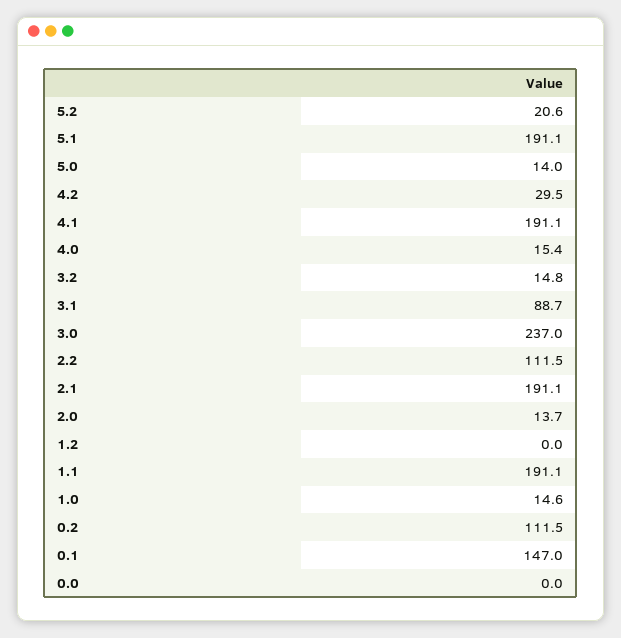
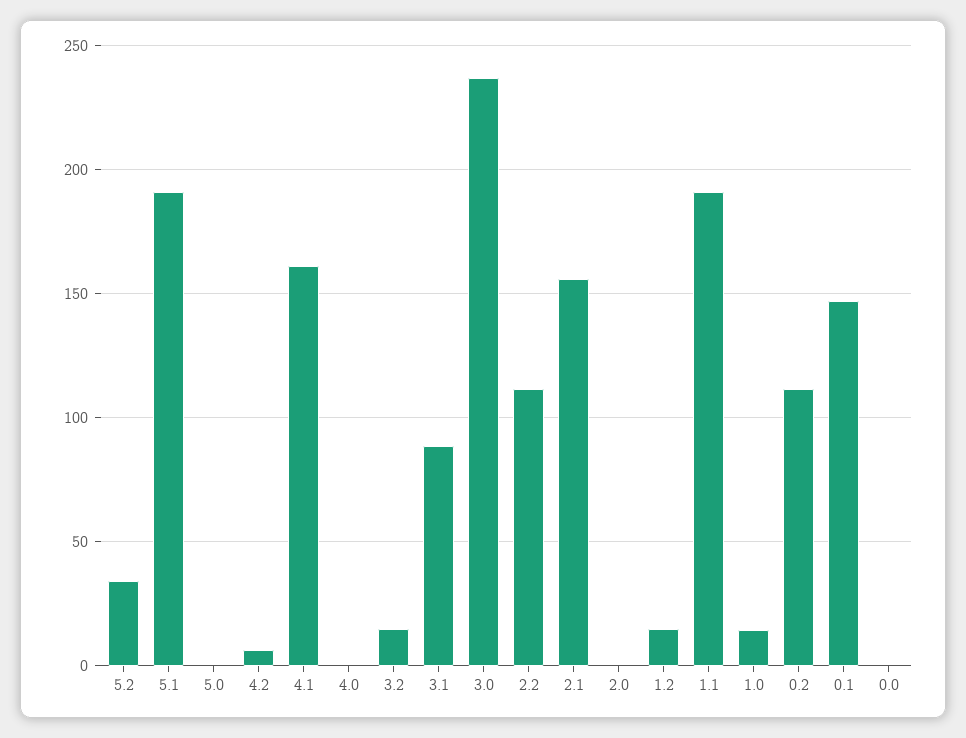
5.2: 20.6 -> 35
5.0: 14 -> 0
4.2: 29.5 -> 5
4.1: 191.1 -> 160
4.0: 15.4 -> 0
2.1: 191.1 -> 155
2.0: 13.7 -> 0
1.2: 0 -> 15

